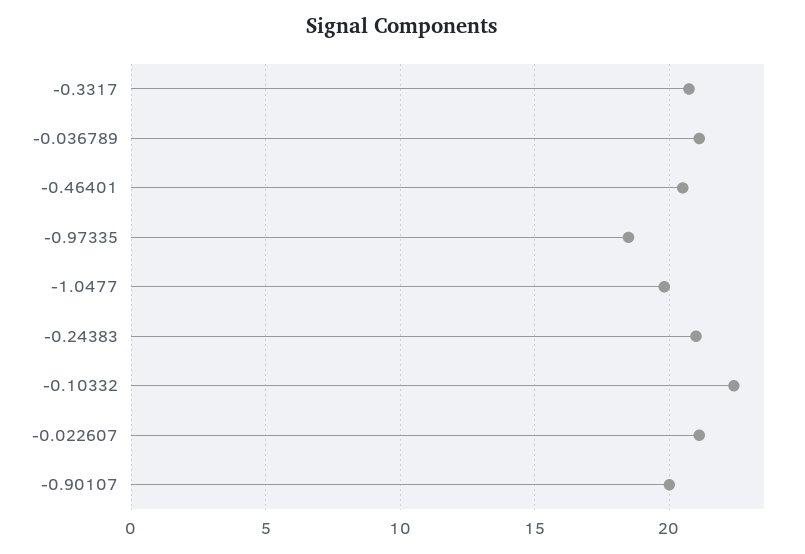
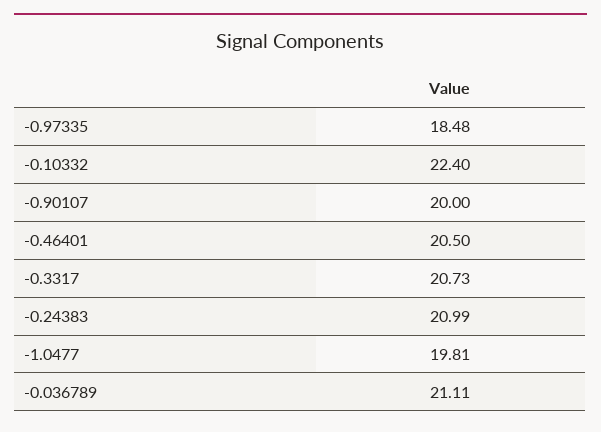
-0.022607: 21 -> none

